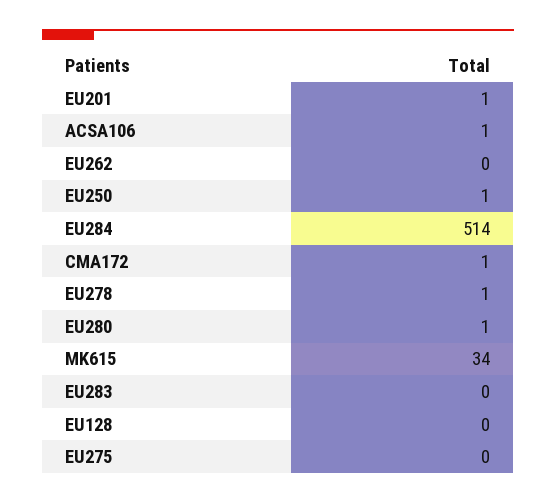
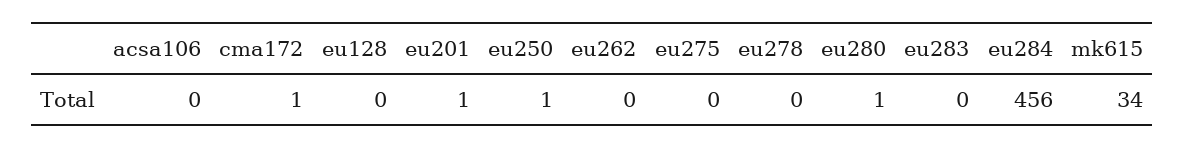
ACSA106: 1 -> 0
EU284: 514 -> 456
EU278: 1 -> 0

